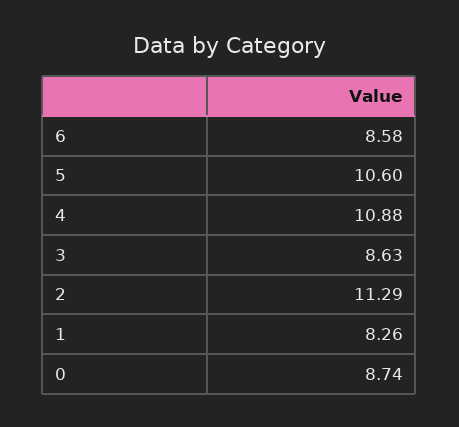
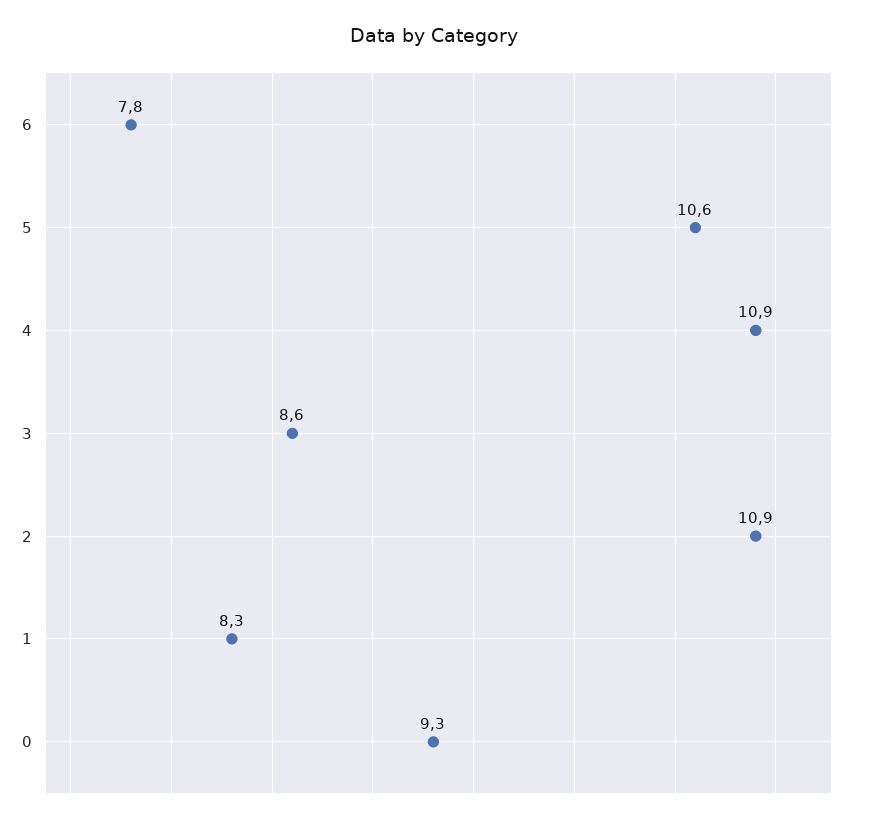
6: 8.58 -> 7.8
2: 11.29 -> 10.9
0: 8.74 -> 9.3

